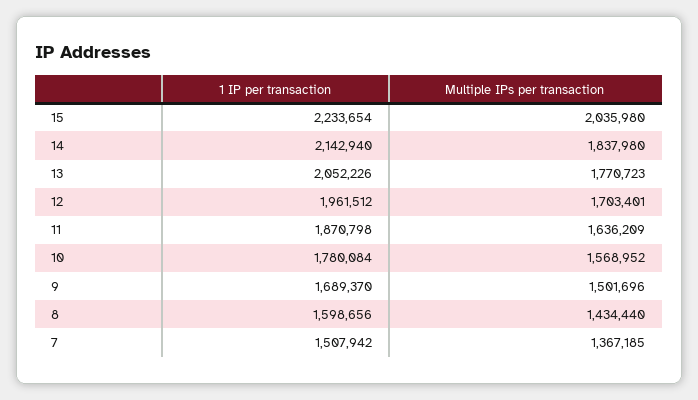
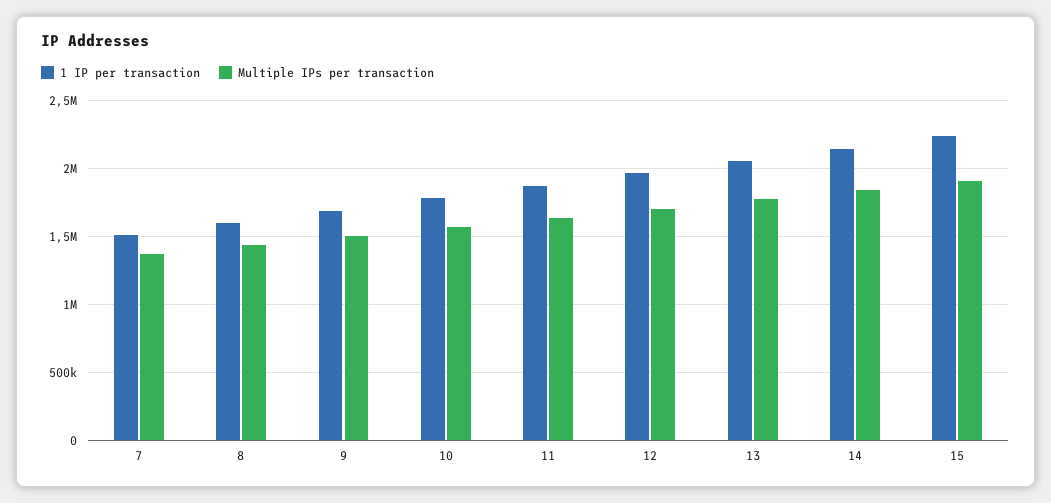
Multiple IPs per transaction, 15: 2035980 -> 1900000

